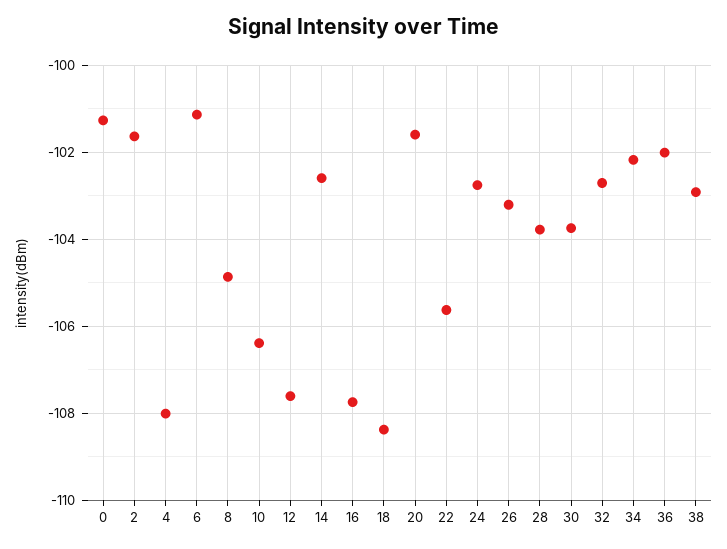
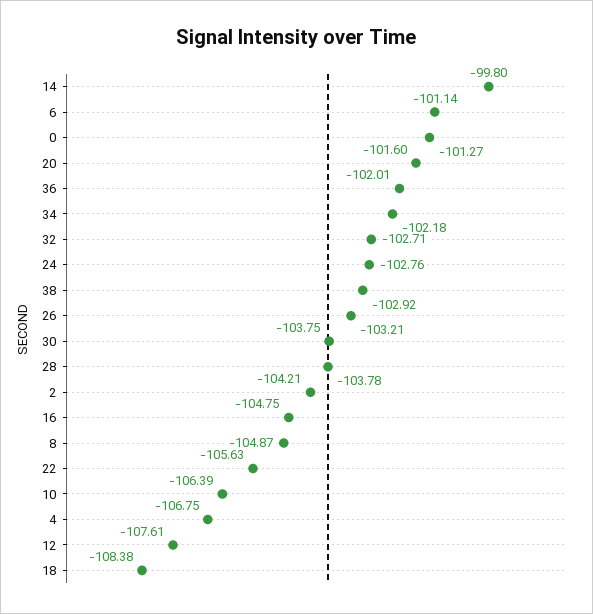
2: -101.6 -> -104.21
4: -108 -> -106.75
14: -102.6 -> -99.8
16: -107.8 -> -104.75

